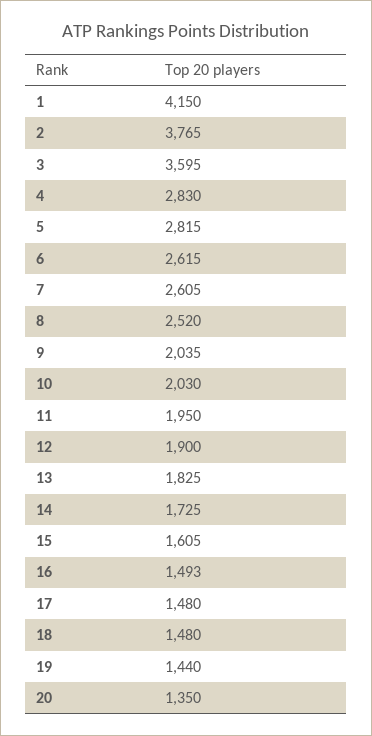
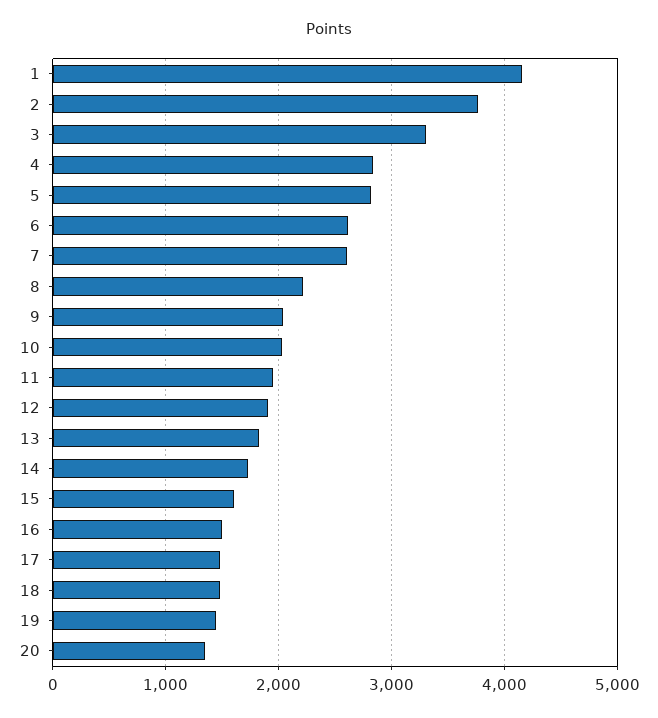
3: 3595 -> 3300
8: 2520 -> 2200

